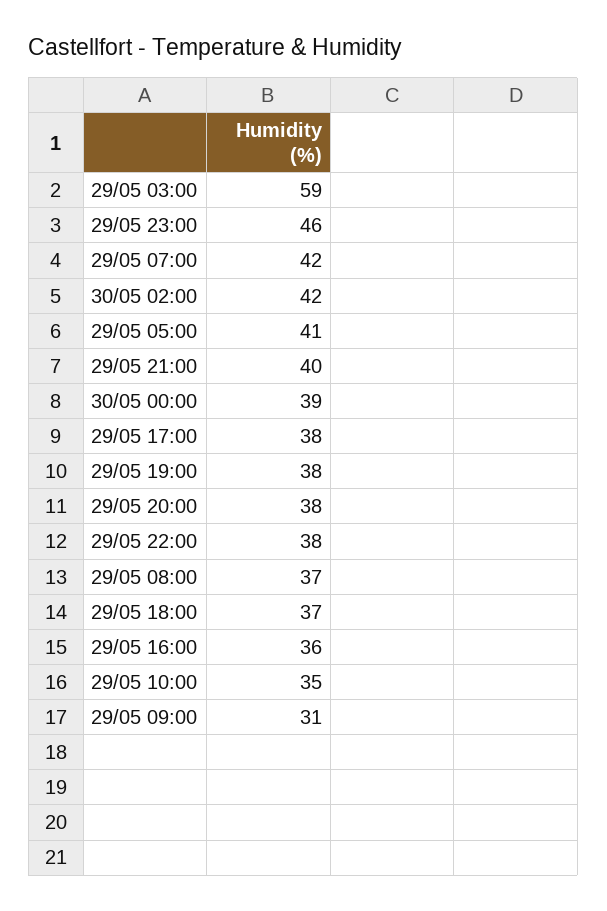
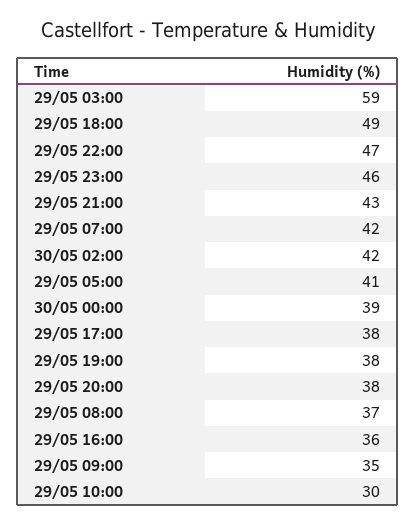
29/05 21:00: 40 -> 43
29/05 22:00: 38 -> 47
29/05 18:00: 37 -> 49
29/05 10:00: 35 -> 30
29/05 09:00: 31 -> 35

